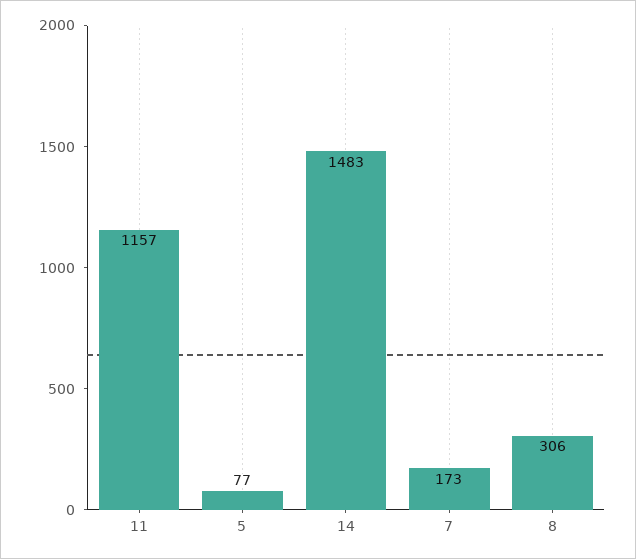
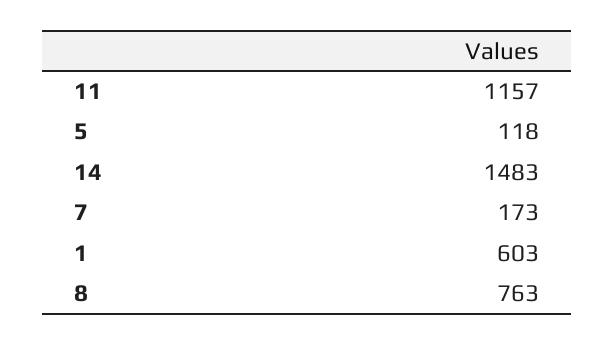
5: 77 -> 118
8: 306 -> 763
1: none -> 603

